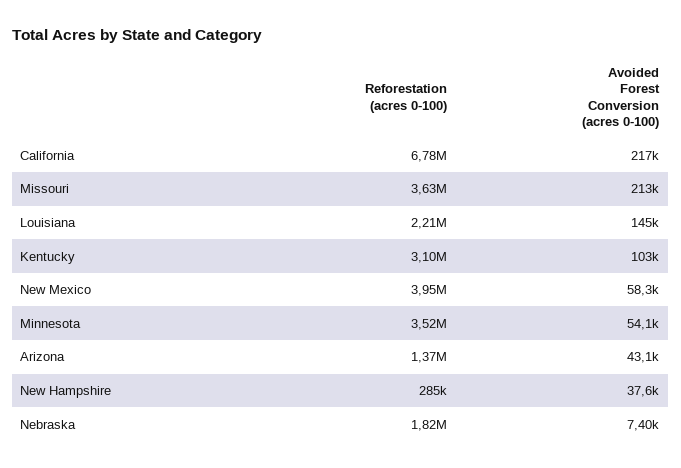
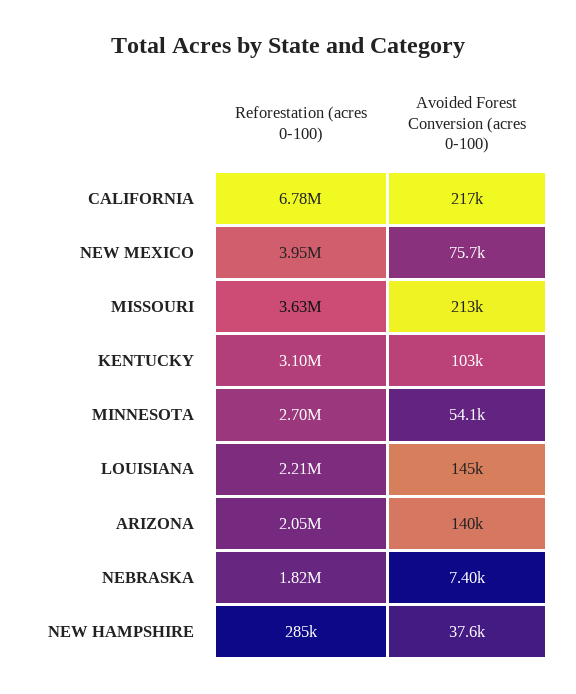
Avoided Forest Conversion (acres 0-100), New Mexico: 58300 -> 75700
Reforestation (acres 0-100), Minnesota: 3520000 -> 2700000
Reforestation (acres 0-100), Arizona: 1370000 -> 2050000
Avoided Forest Conversion (acres 0-100), Arizona: 43100 -> 140000

